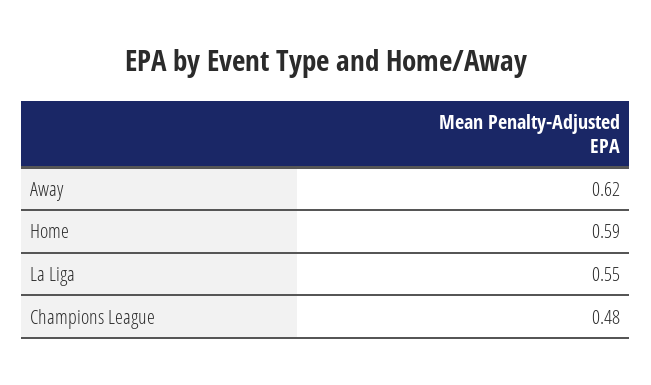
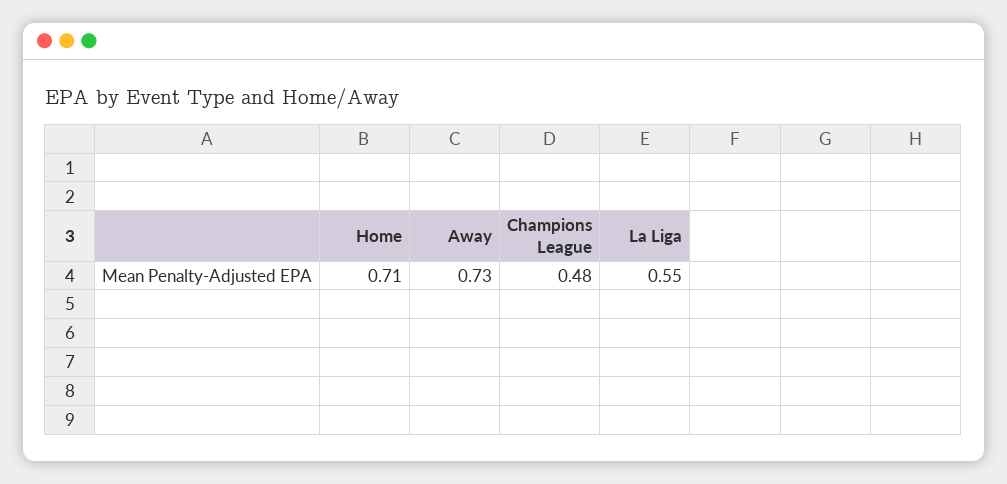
Away: 0.62 -> 0.73
Home: 0.59 -> 0.71

